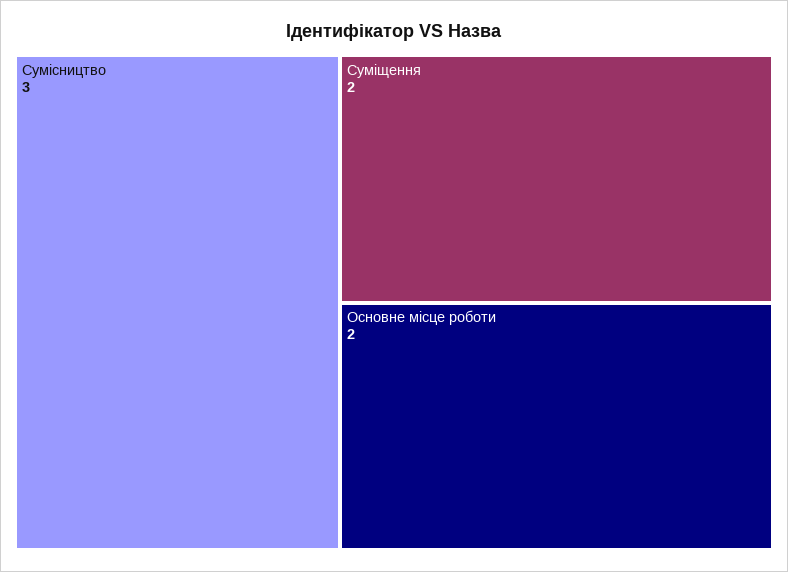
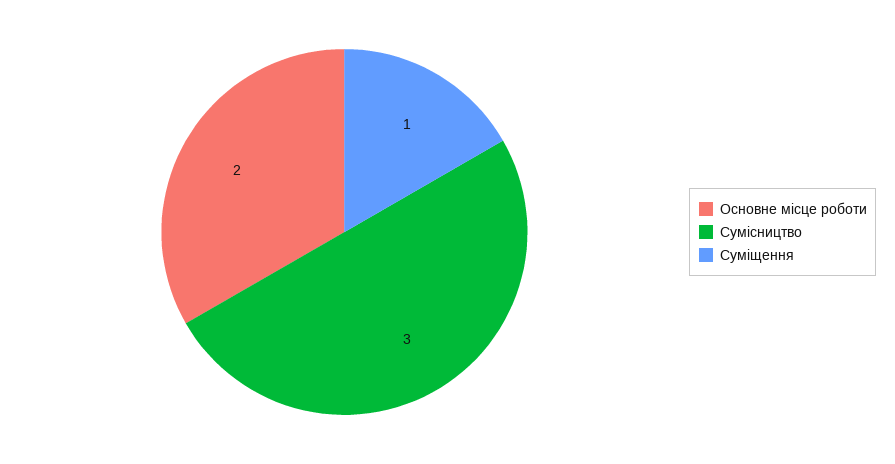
Суміщення: 2 -> 1

